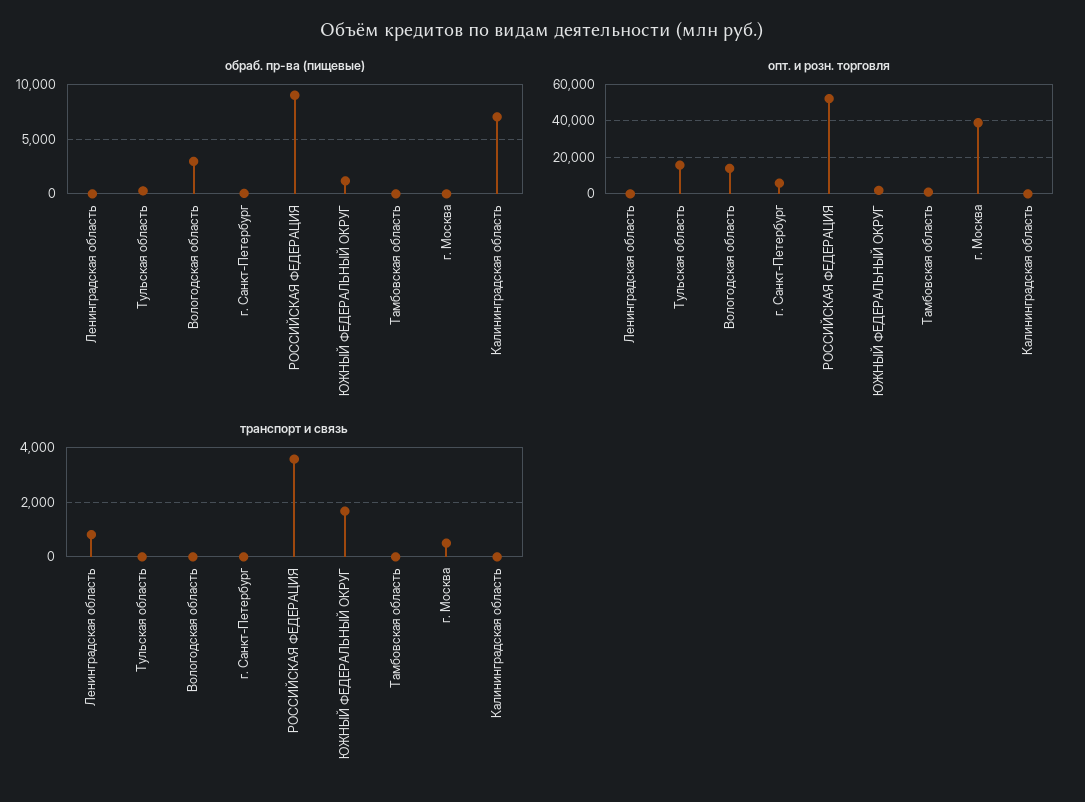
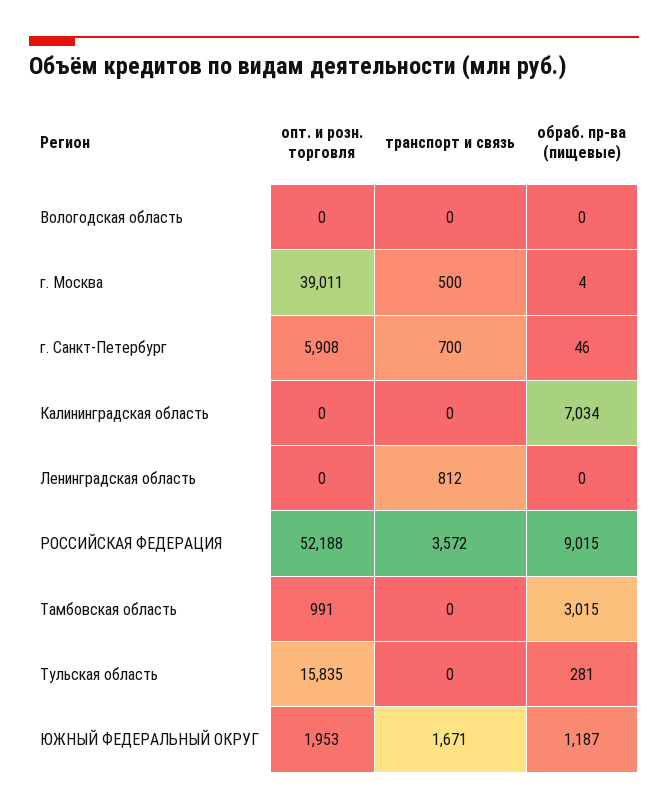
обраб. пр-ва (пищевые), Вологодская область: 3000 -> 0
обраб. пр-ва (пищевые), Тамбовская область: 0 -> 3015
опт. и розн. торговля, Вологодская область: 15000 -> 0
транспорт и связь, г. Санкт-Петербург: 0 -> 700

